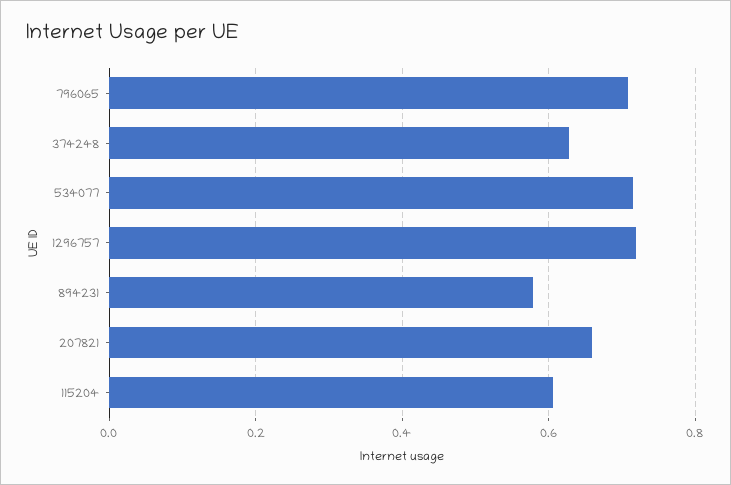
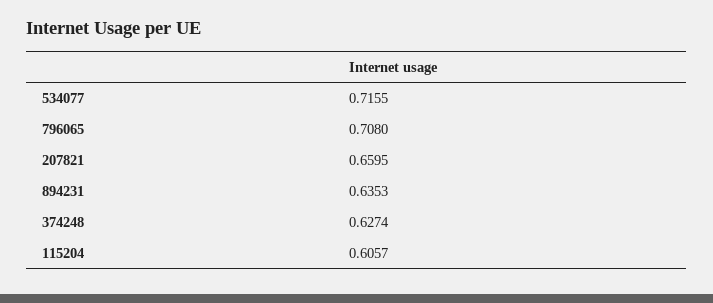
1296757: 0.72 -> none
894231: 0.58 -> 0.6353

